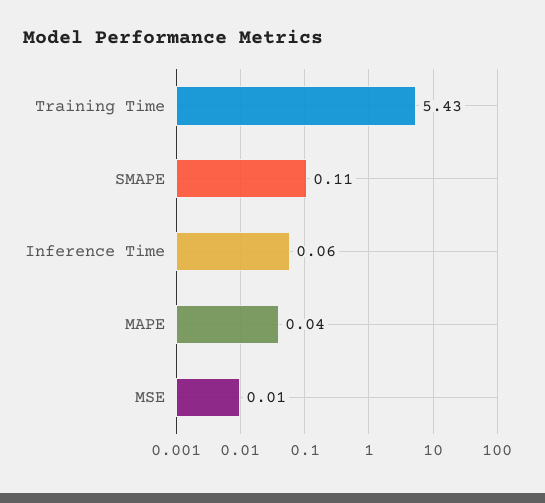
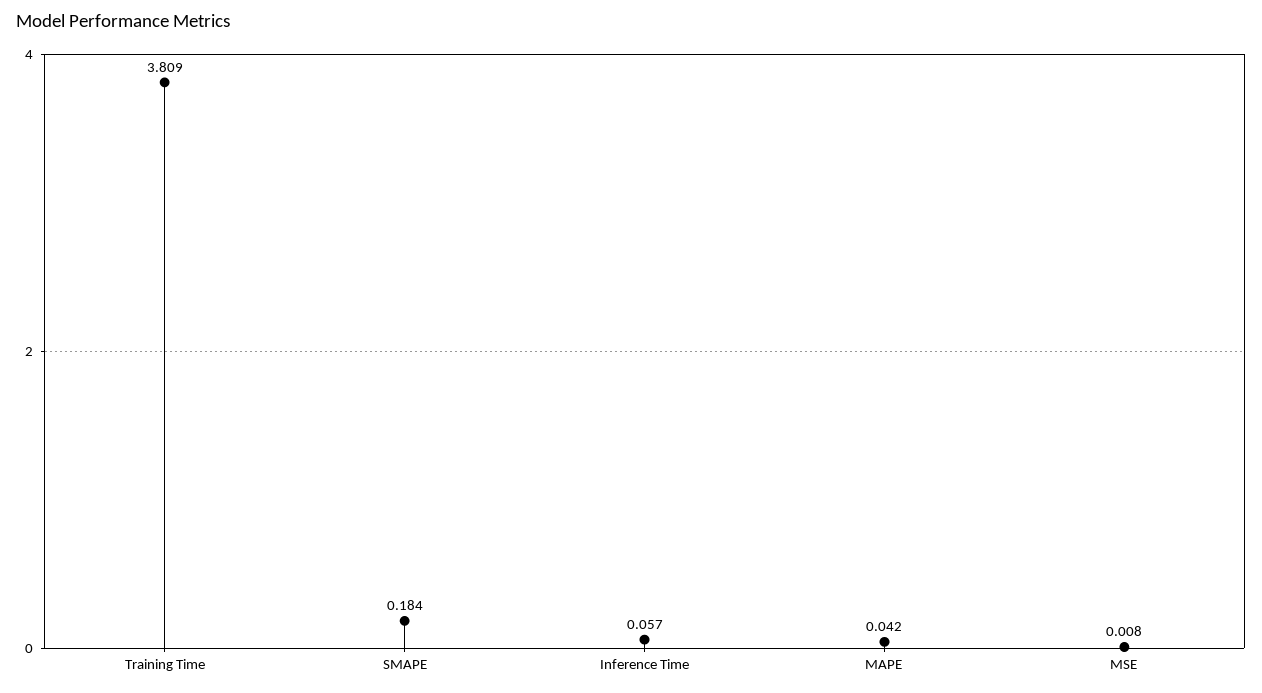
Training Time: 5.43 -> 3.809
SMAPE: 0.11 -> 0.184

